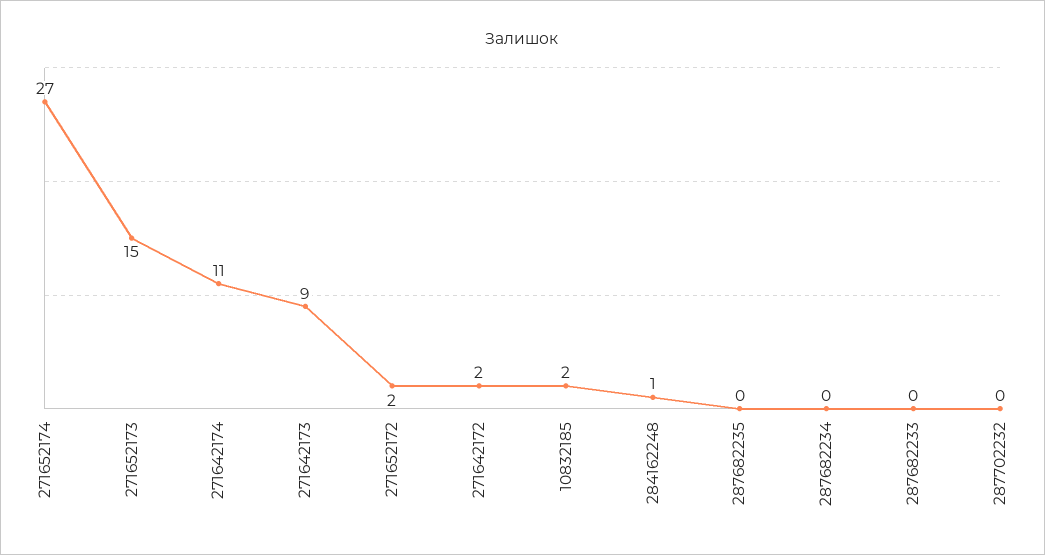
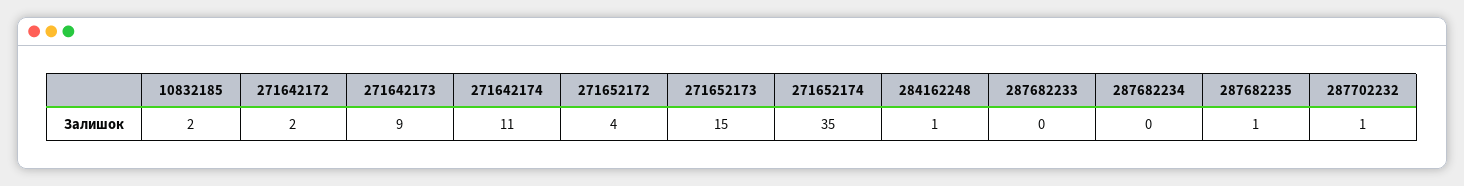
271652174: 27 -> 35
271652172: 2 -> 4
287682235: 0 -> 1
287702232: 0 -> 1

